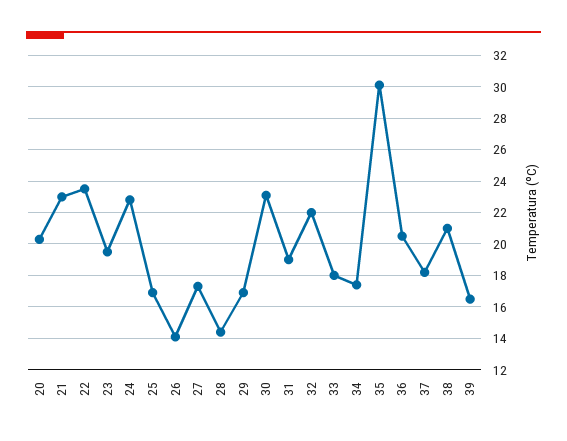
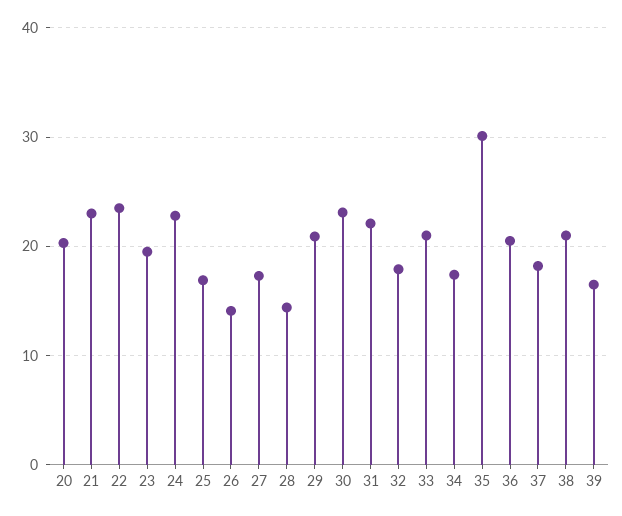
29: 17 -> 21
31: 19 -> 22
32: 22 -> 18
33: 18 -> 21

